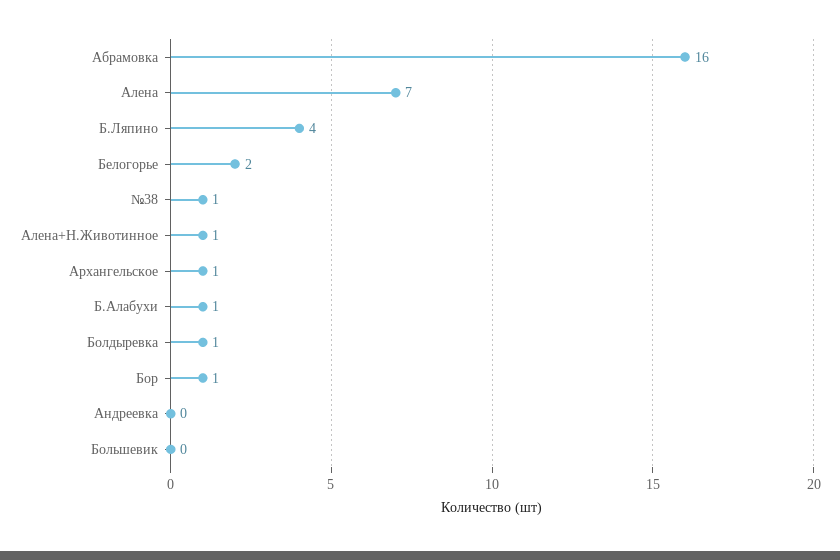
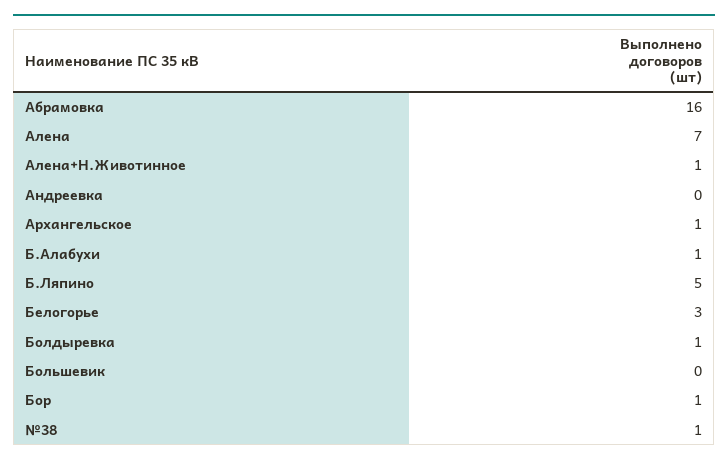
Б.Ляпино: 4 -> 5
Белогорье: 2 -> 3

